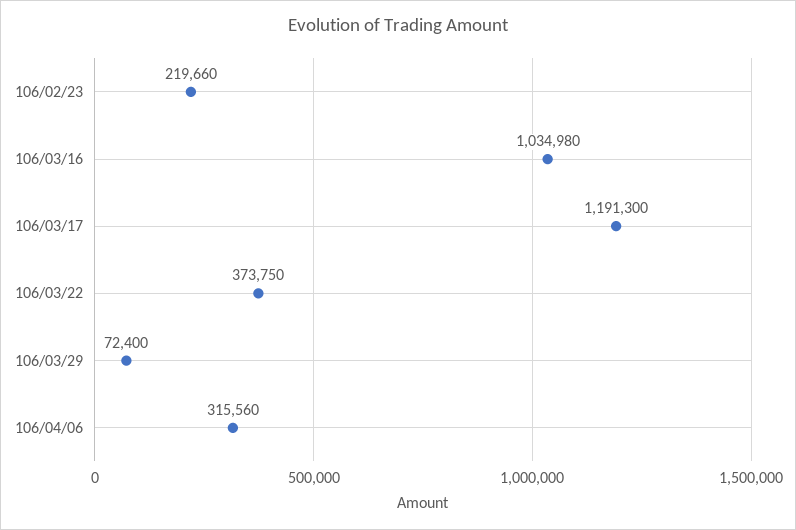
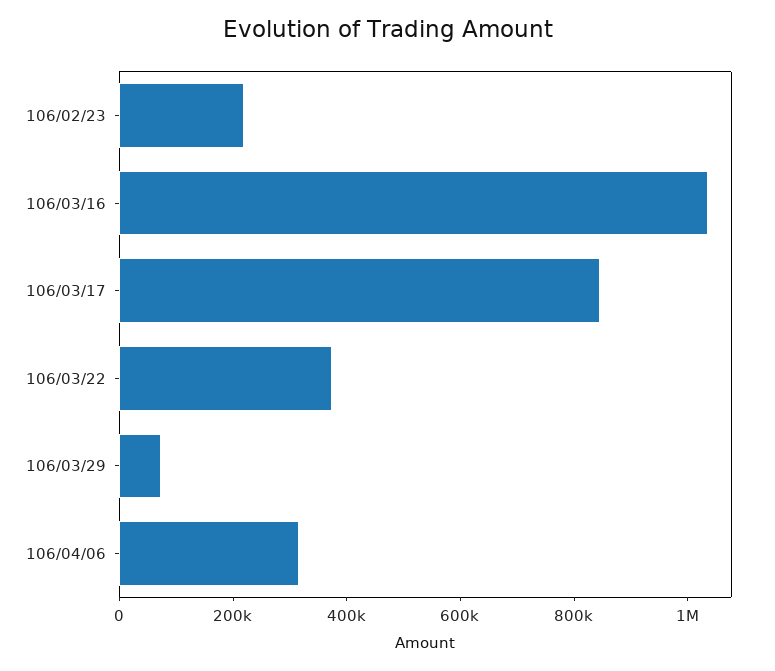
106/03/17: 1191300 -> 850000

